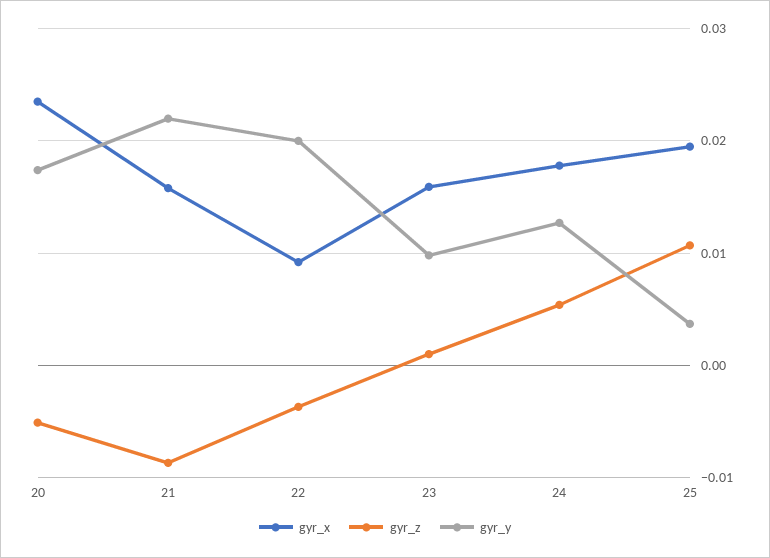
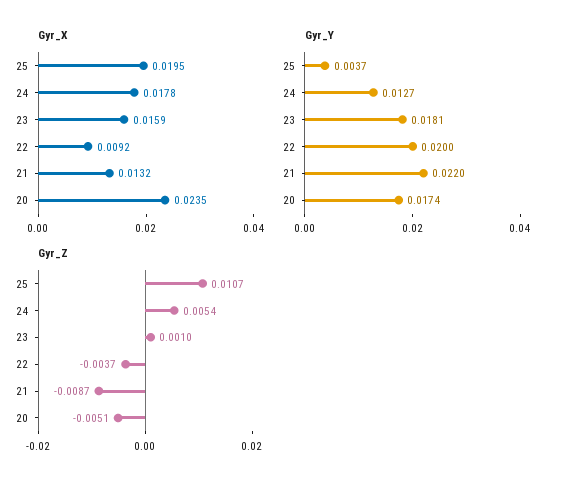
gyr_x, 21: 0.016 -> 0.0132
gyr_y, 23: 0.01 -> 0.0181

